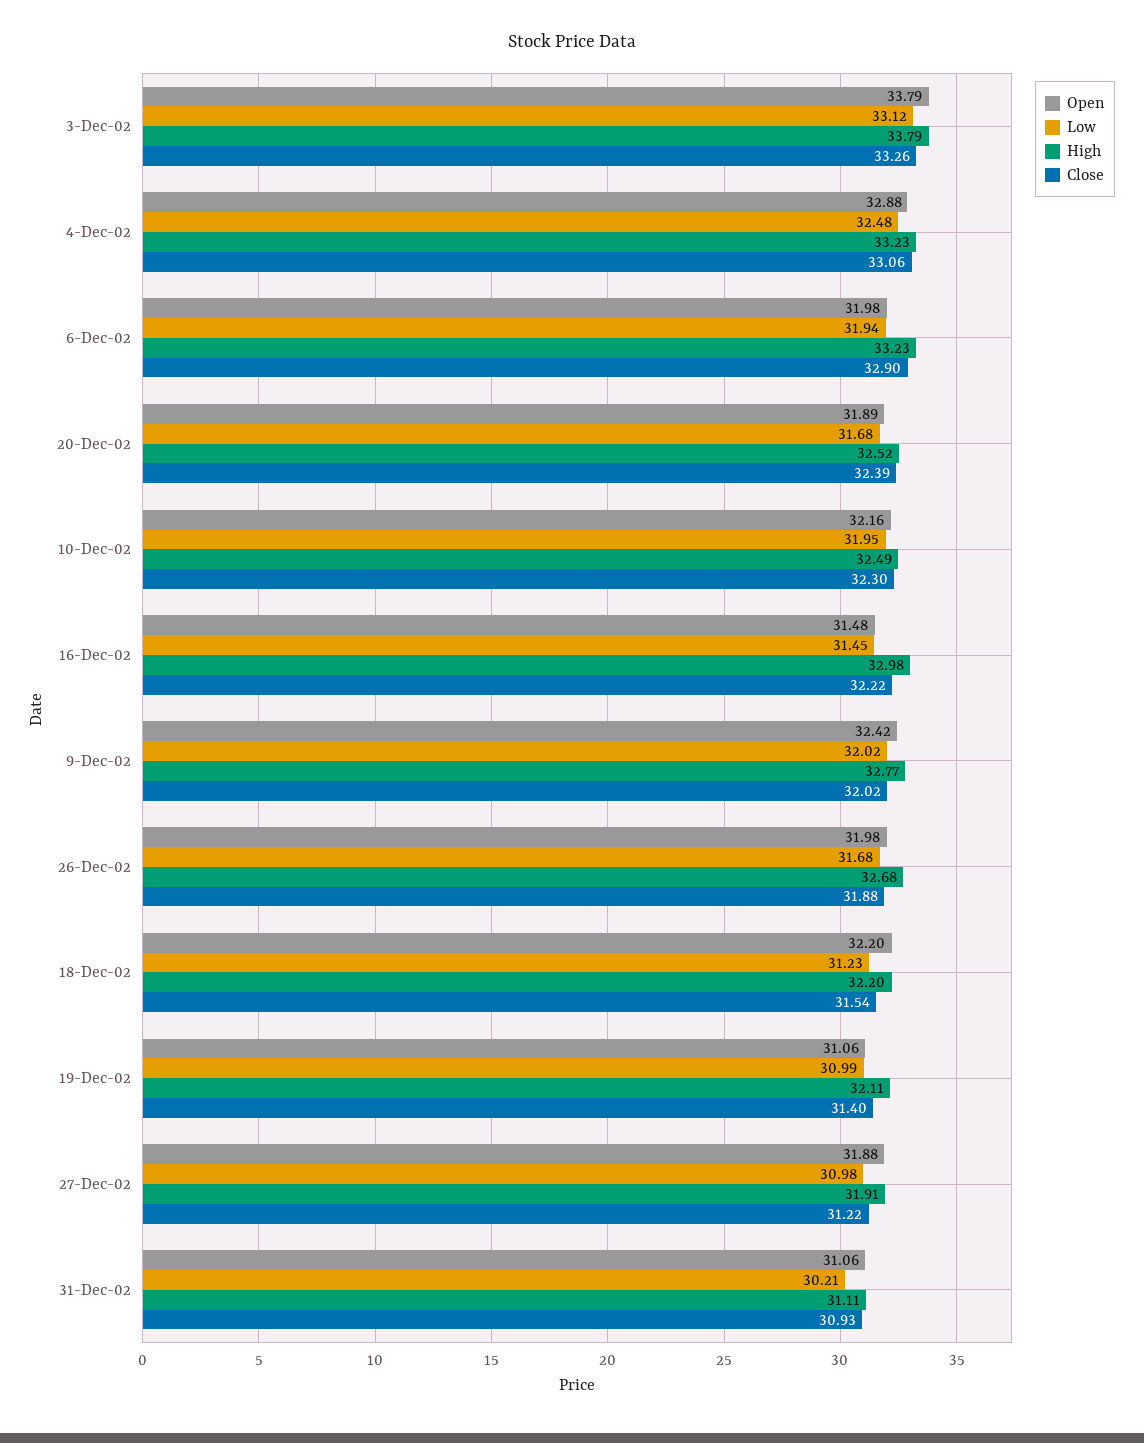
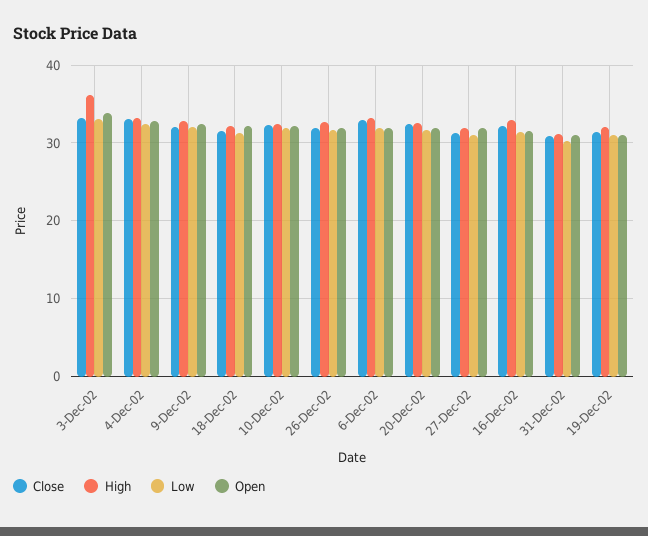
High, 3-Dec-02: 33.79 -> 36

